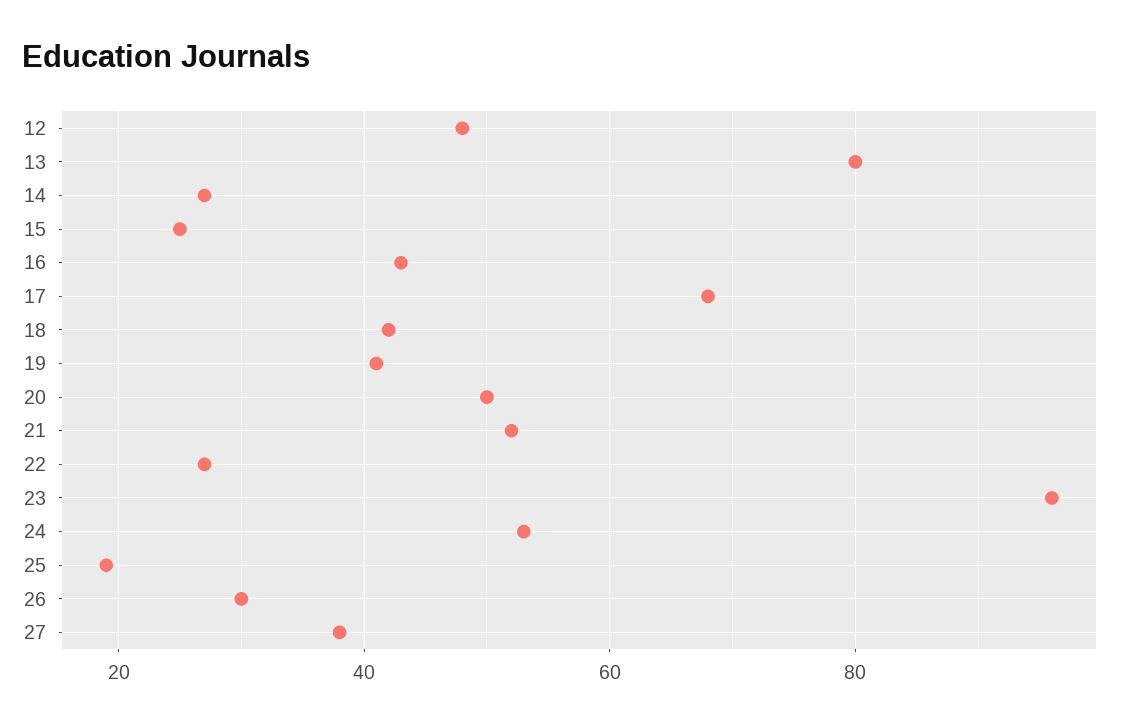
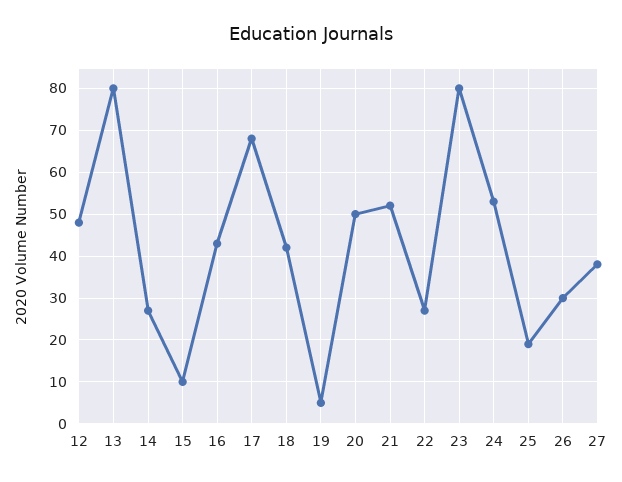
15: 25 -> 10
19: 40 -> 5
23: 95 -> 80

